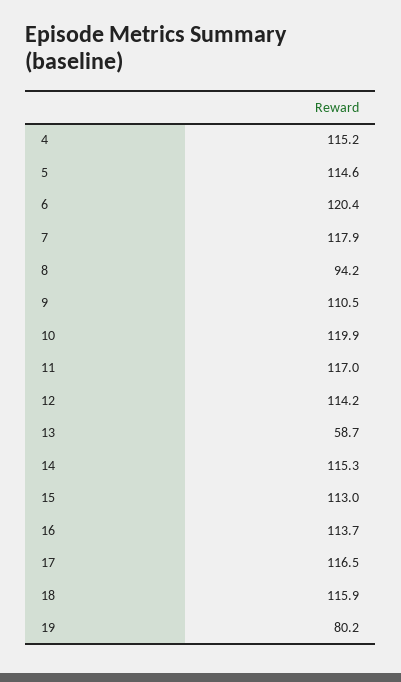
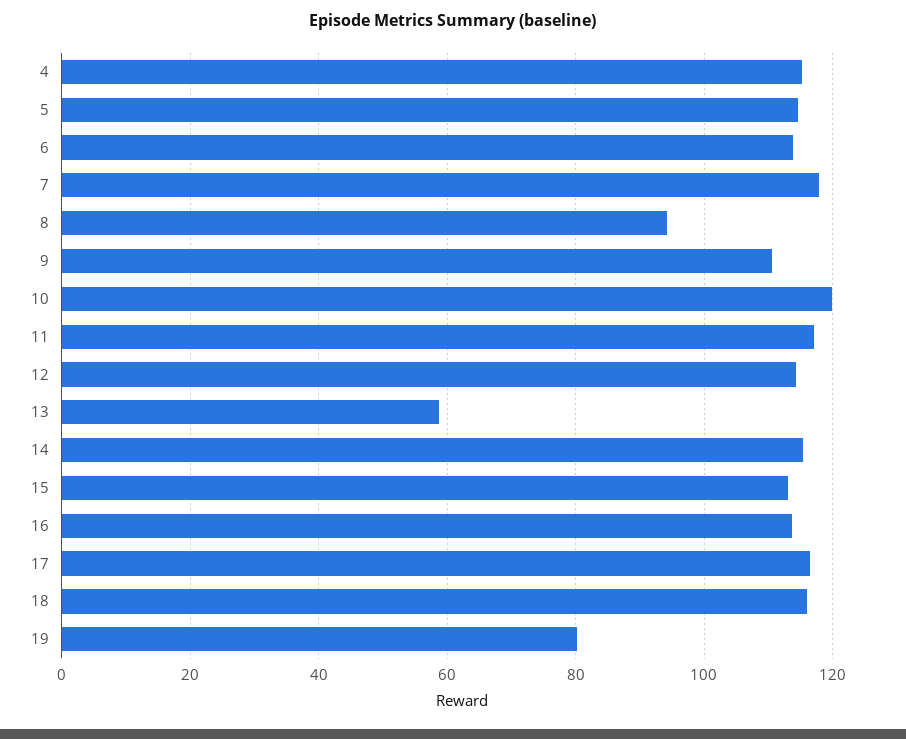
6: 120.4 -> 114

